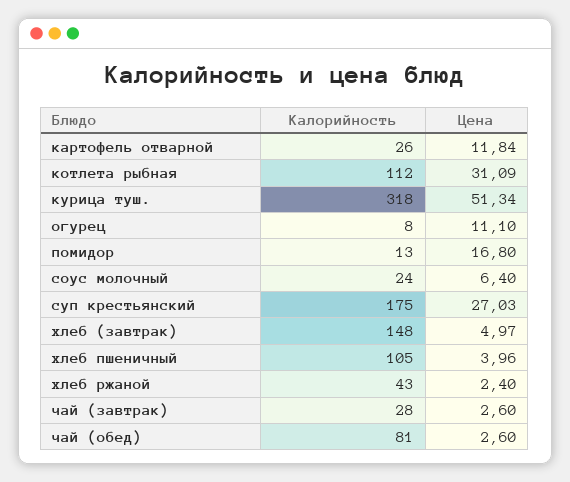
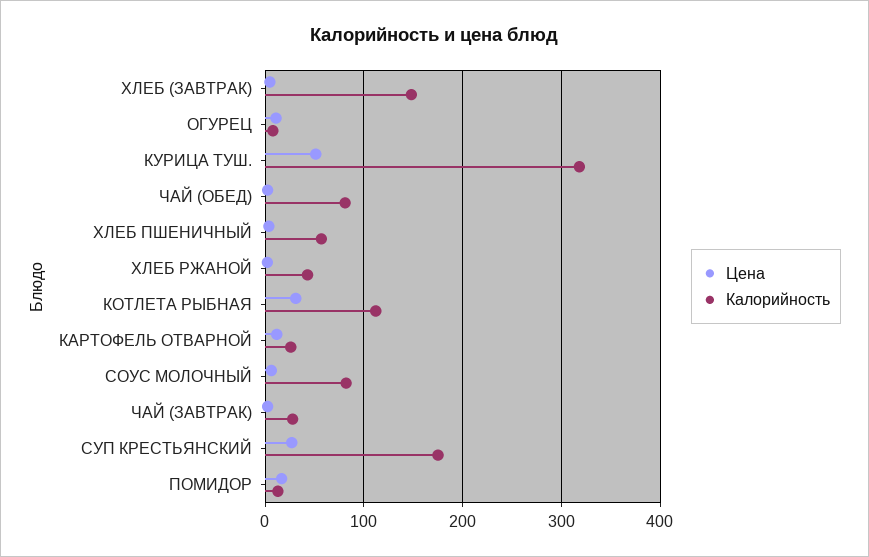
Калорийность, соус молочный: 24 -> 80
Калорийность, хлеб пшеничный: 105 -> 60

